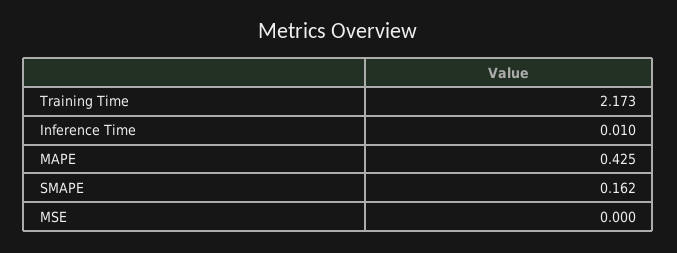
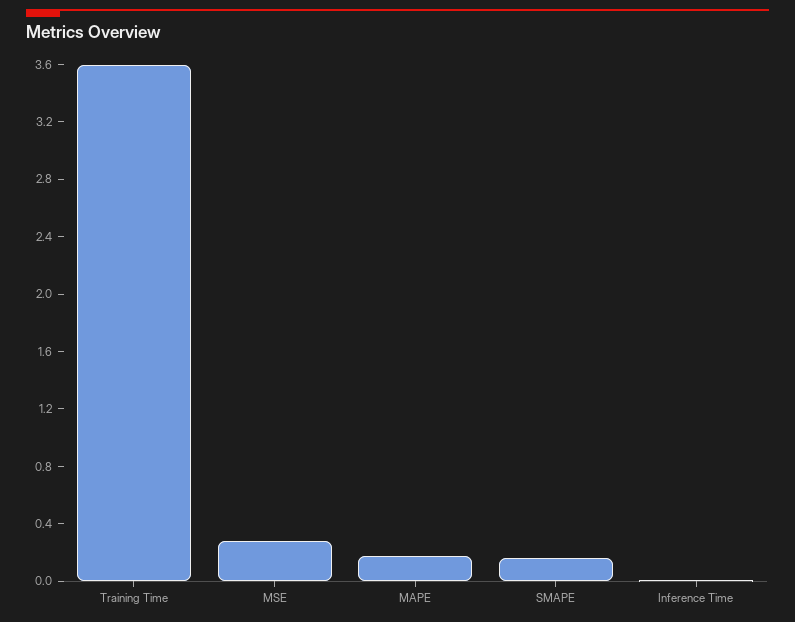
Training Time: 2.173 -> 3.6
MAPE: 0.425 -> 0.2
MSE: 0 -> 0.3

